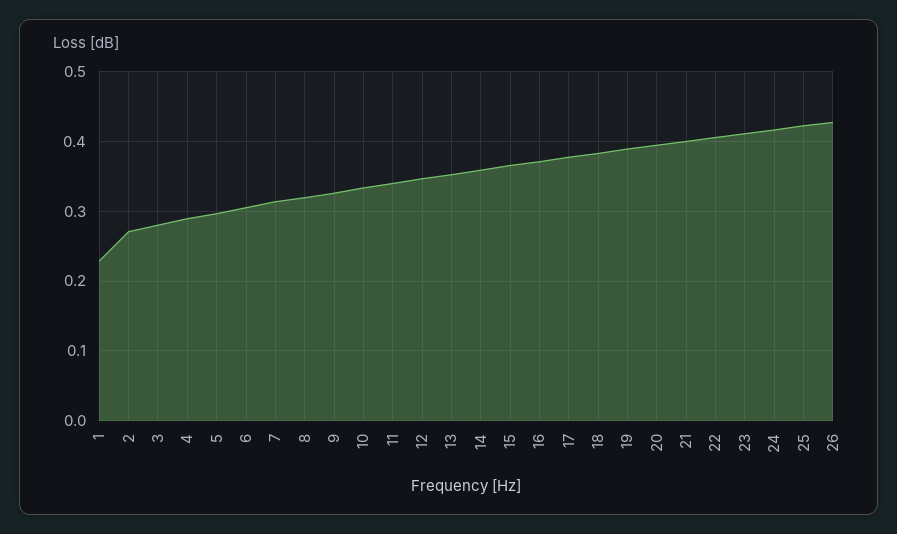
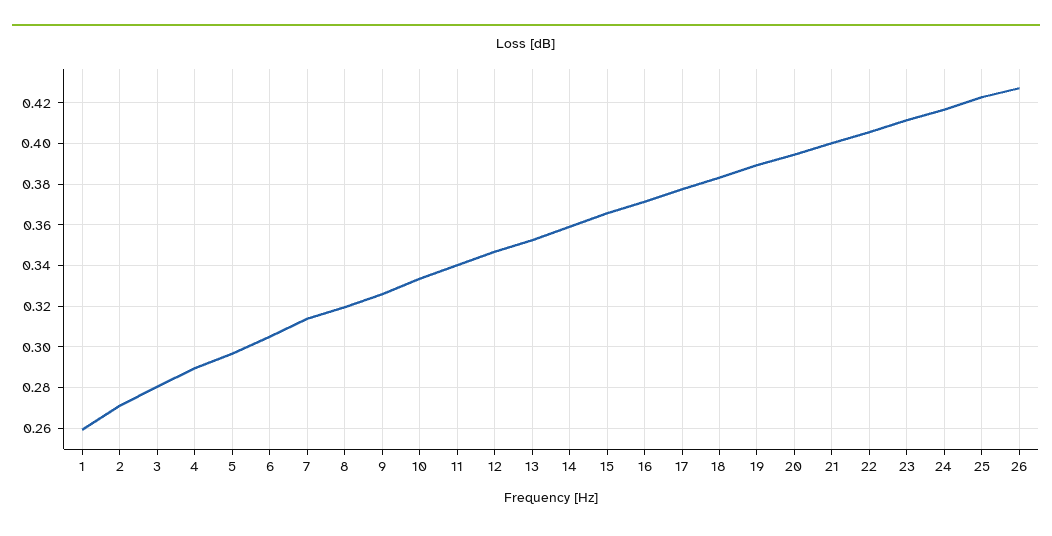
1: 0.23 -> 0.26

